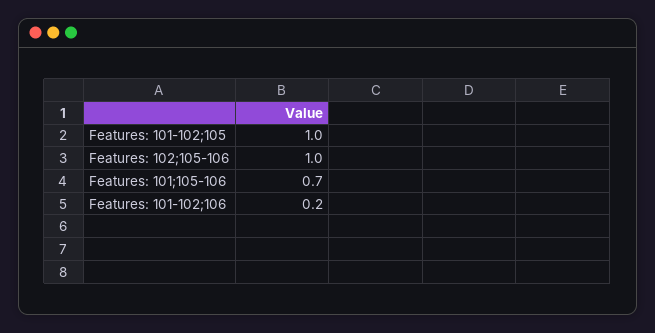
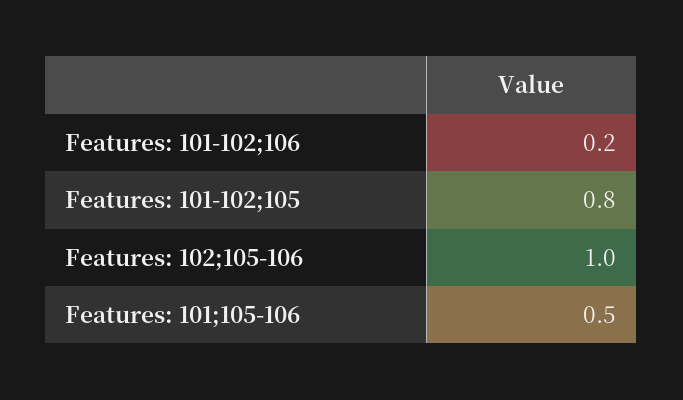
Features: 101-102;105: 1 -> 0.8
Features: 101;105-106: 0.7 -> 0.5

